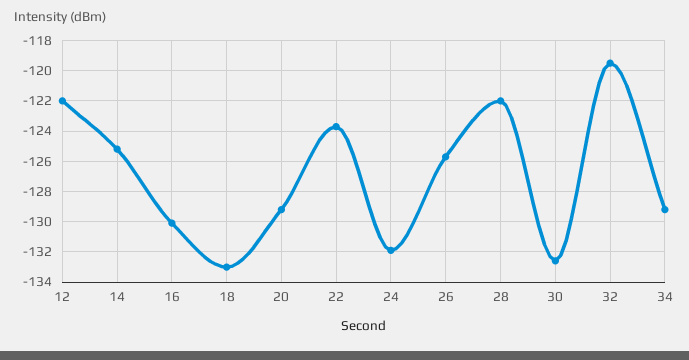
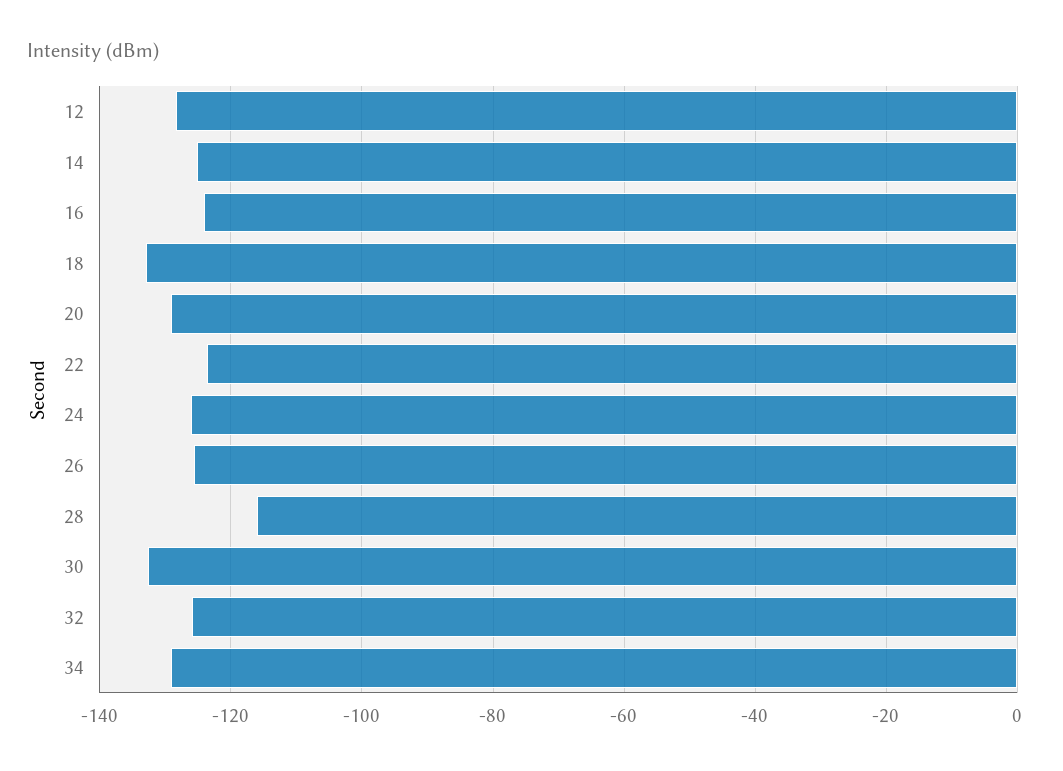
12: -122 -> -128
16: -130 -> -124
24: -132 -> -126
28: -122 -> -116
32: -119.5 -> -126

